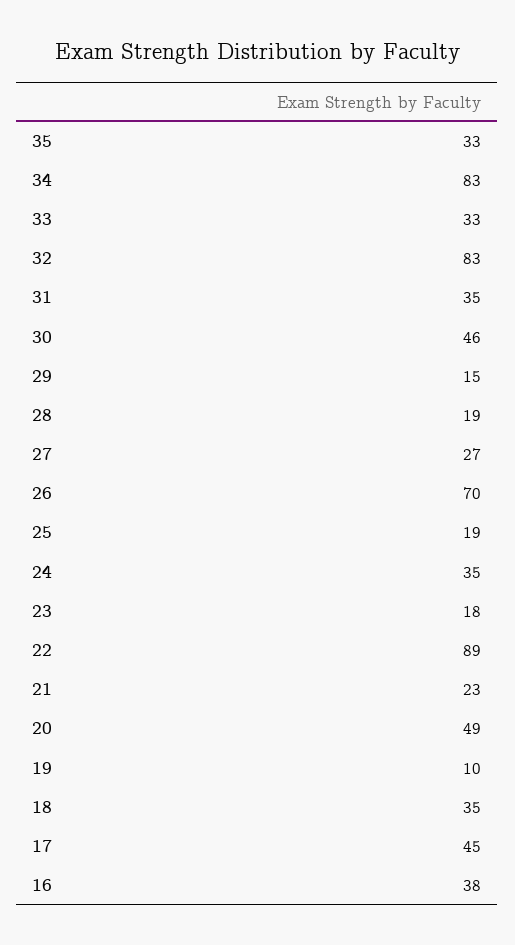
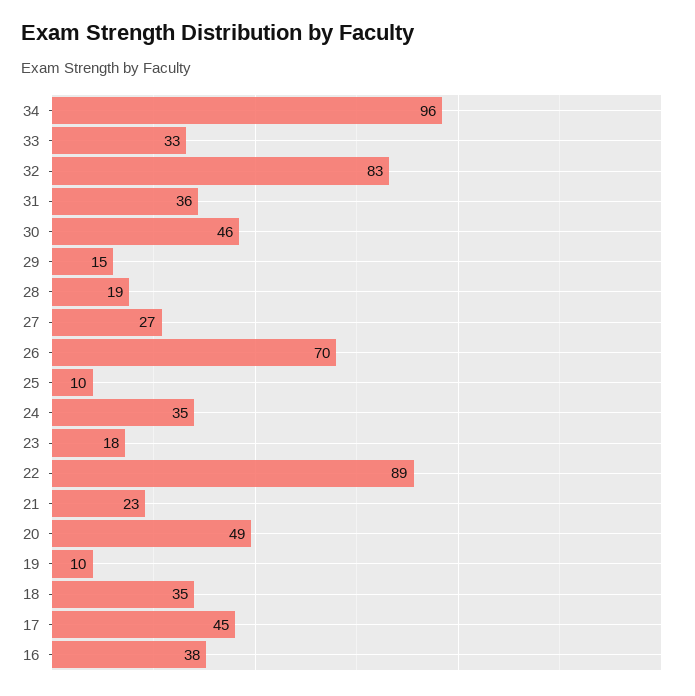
35: 33 -> none
34: 83 -> 96
31: 35 -> 36
25: 19 -> 10

